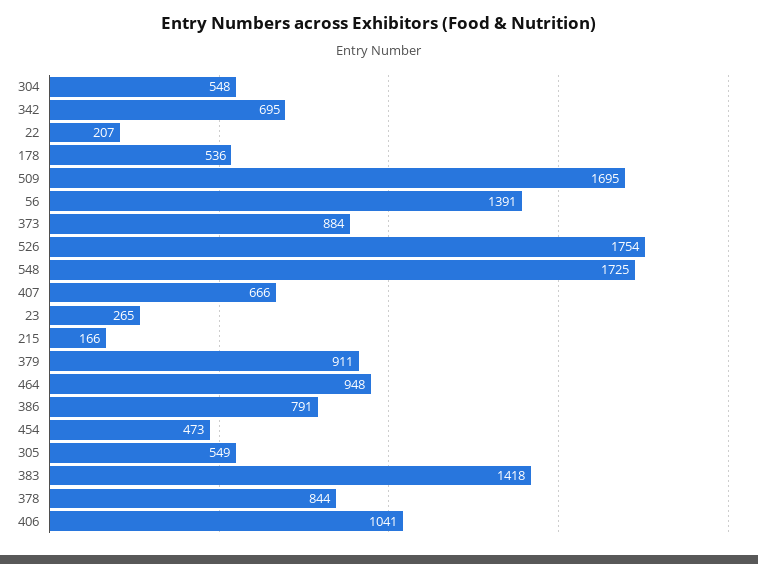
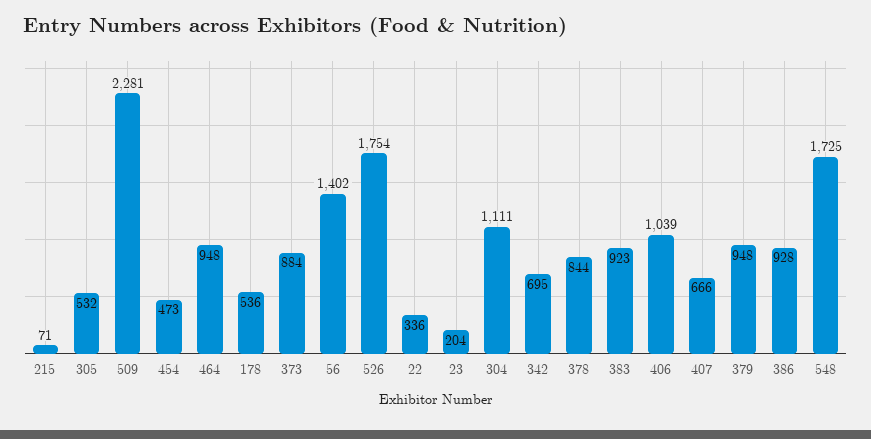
304: 548 -> 1111
22: 207 -> 336
509: 1695 -> 2281
56: 1391 -> 1402
23: 265 -> 204
215: 166 -> 71
379: 911 -> 948
386: 791 -> 928
305: 549 -> 532
383: 1418 -> 923
406: 1041 -> 1039

